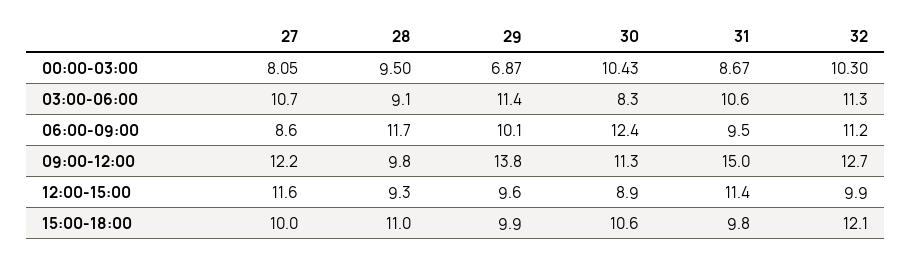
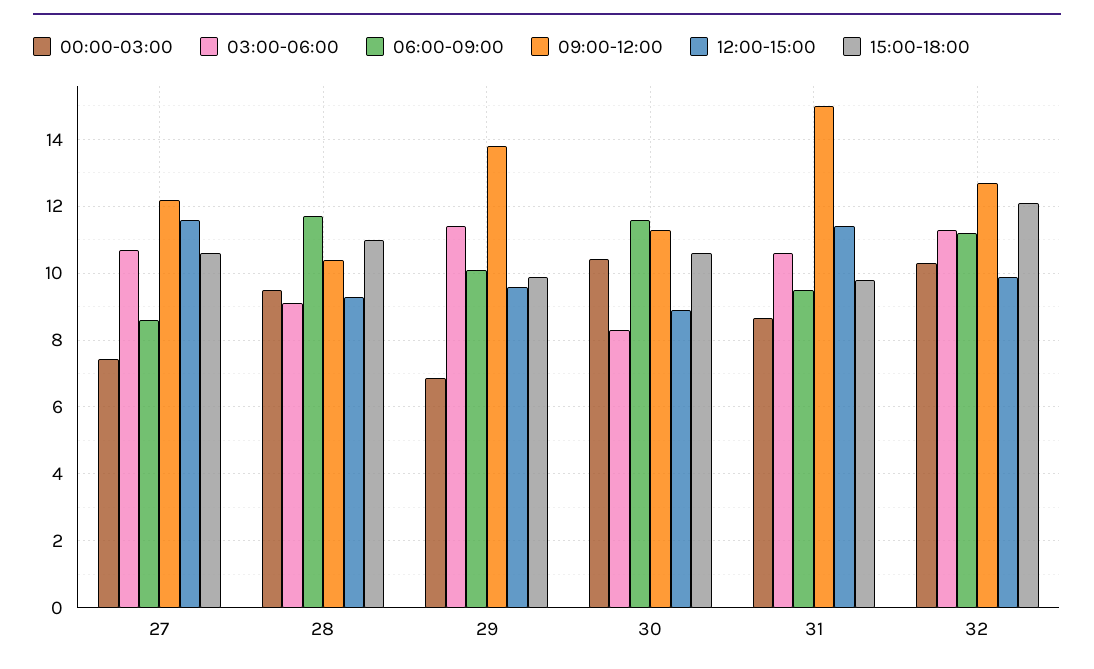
00:00-03:00, 27: 8.05 -> 7.4
06:00-09:00, 30: 12.4 -> 11.6
09:00-12:00, 28: 9.8 -> 10.4
15:00-18:00, 27: 10 -> 10.6

